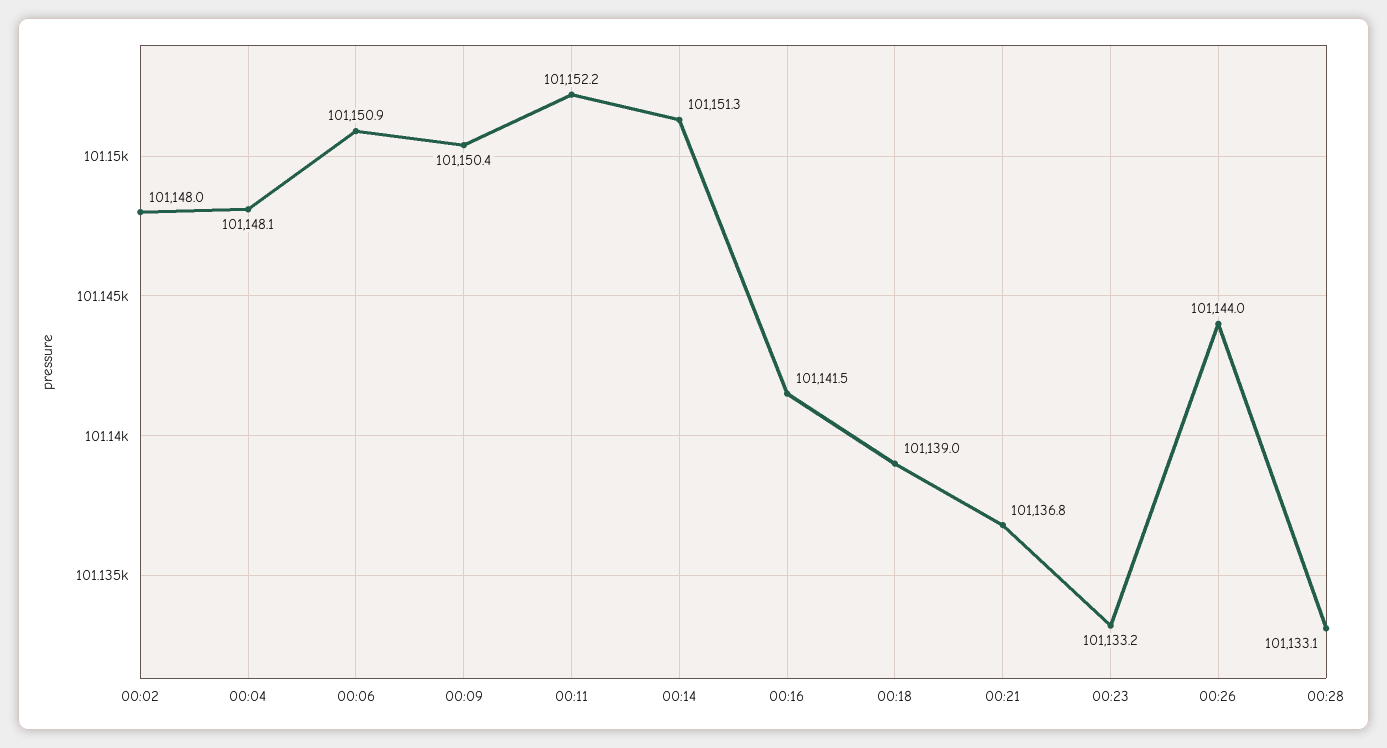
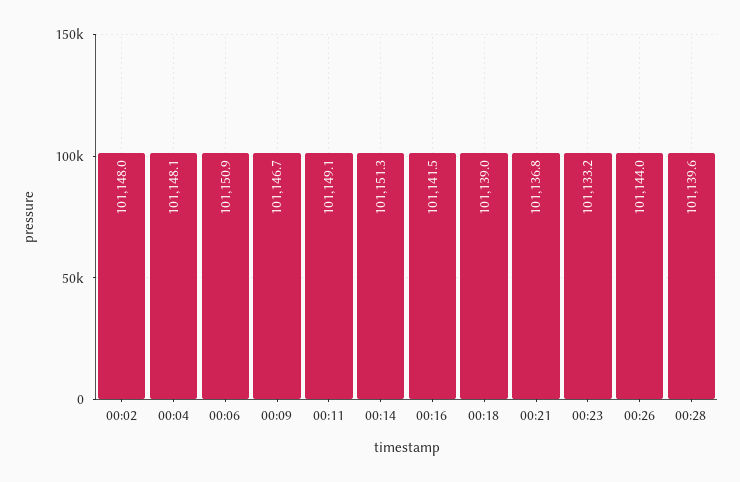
00:09: 101150.4 -> 101146.7
00:11: 101152.2 -> 101149.1
00:28: 101133.1 -> 101139.6

